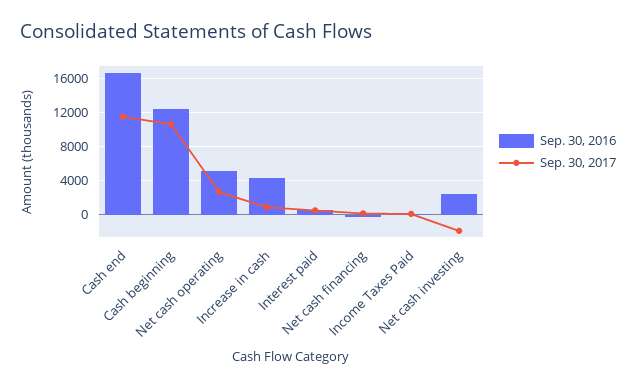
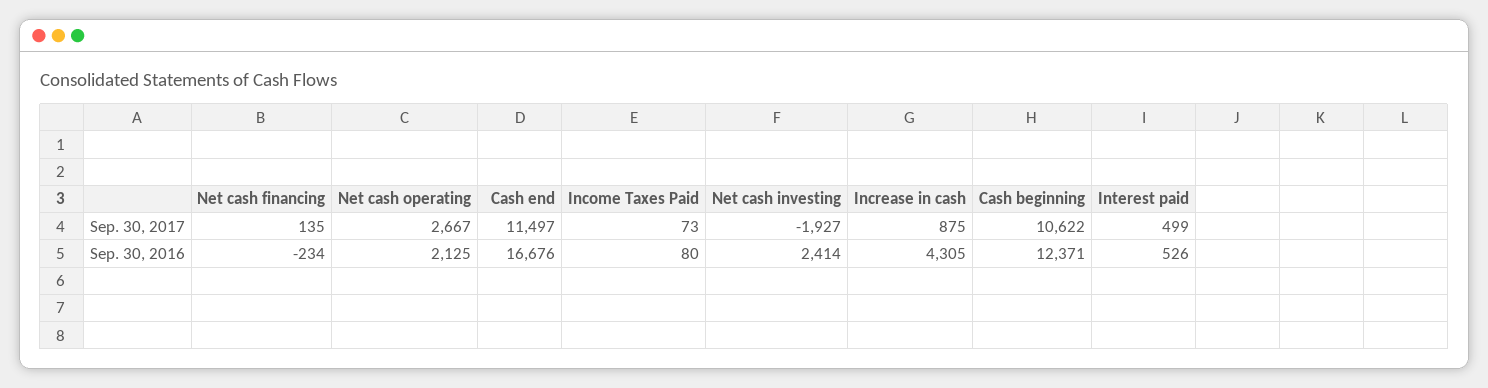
Sep. 30, 2016, Net cash operating: 5000 -> 2125

